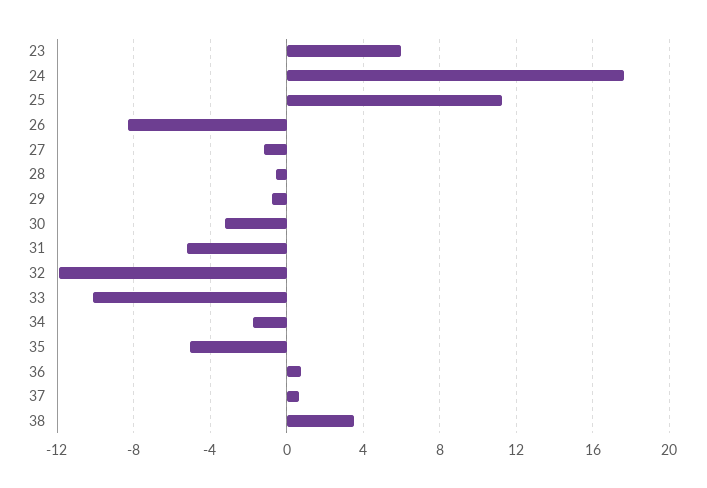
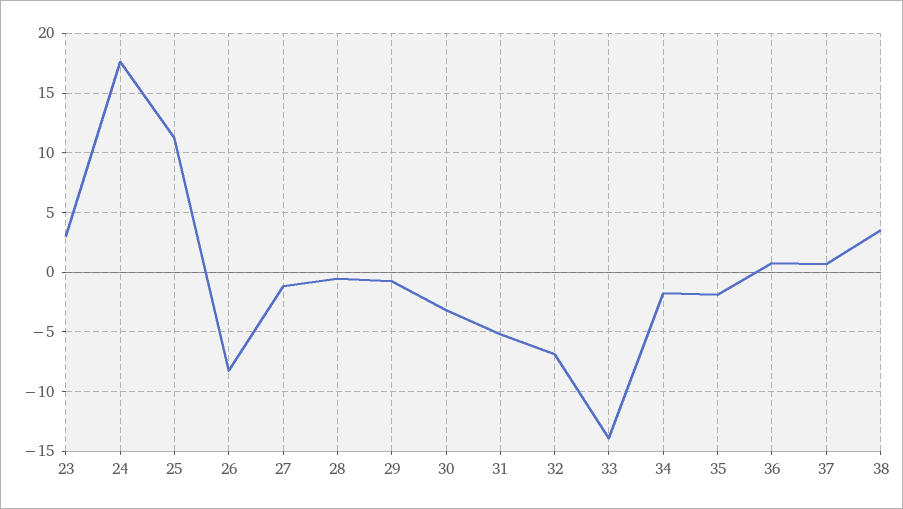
23: 6 -> 3
32: -12 -> -7
33: -10 -> -14
35: -5 -> -2

